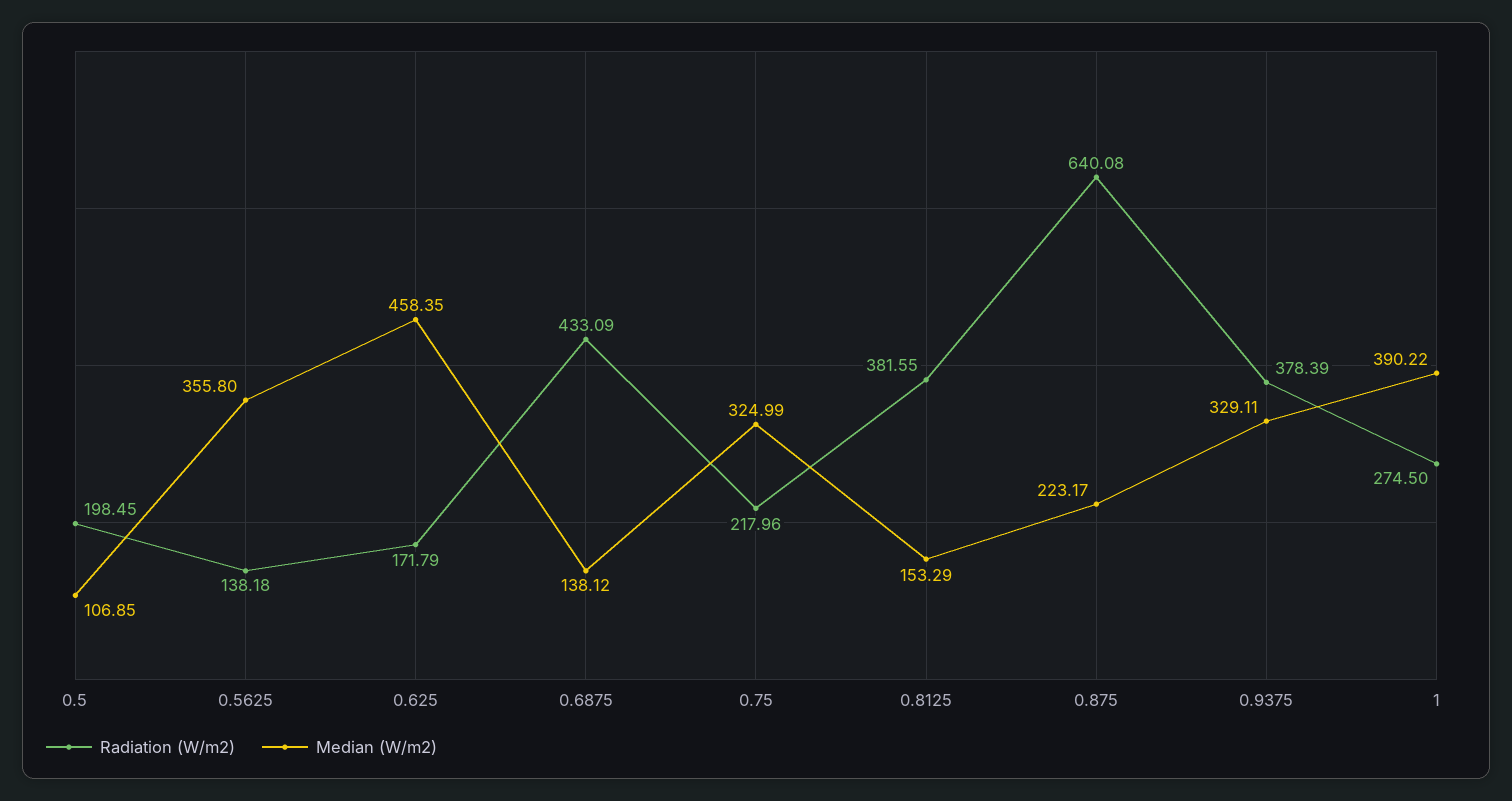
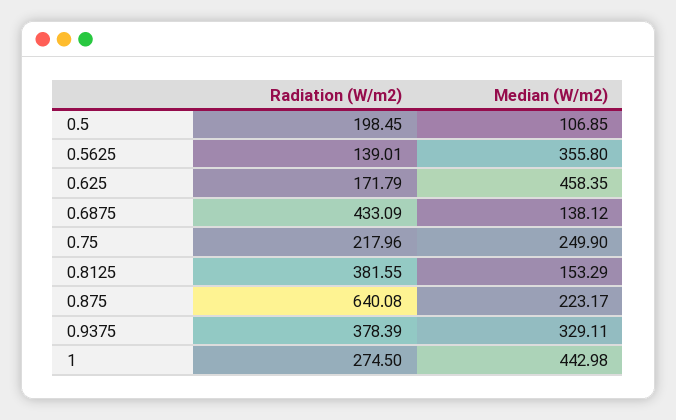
Radiation (W/m2), 0.5625: 138.18 -> 139.01
Median (W/m2), 0.75: 324.99 -> 249.9
Median (W/m2), 1: 390.22 -> 442.98

